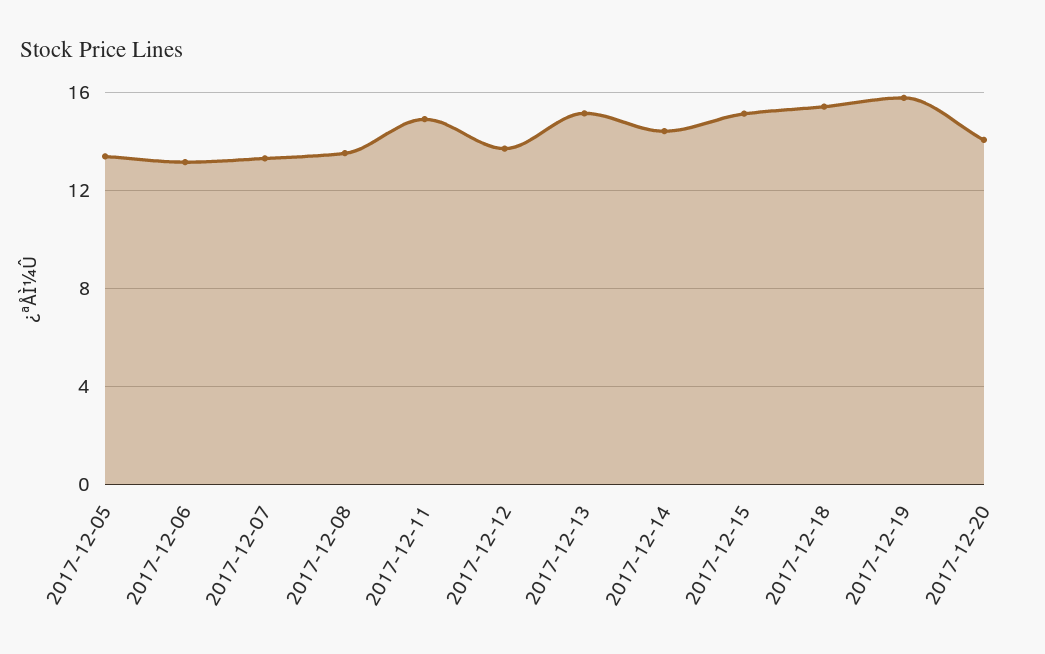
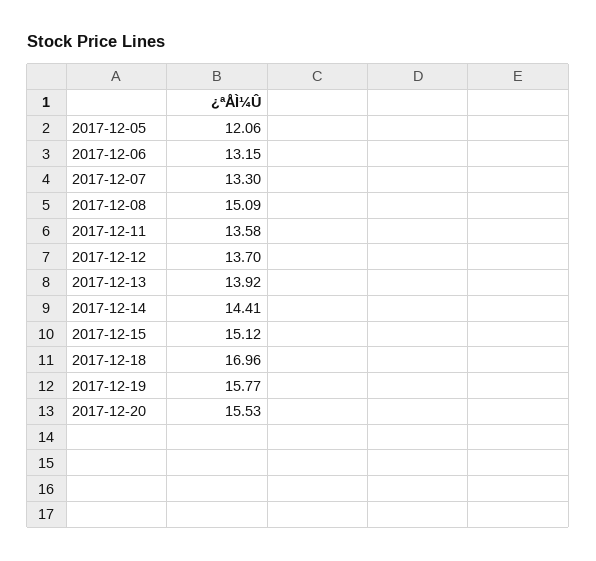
2017-12-05: 13.5 -> 12.06
2017-12-08: 13.5 -> 15.09
2017-12-11: 15 -> 13.58
2017-12-13: 15 -> 13.92
2017-12-18: 15.5 -> 16.96
2017-12-20: 14 -> 15.53

